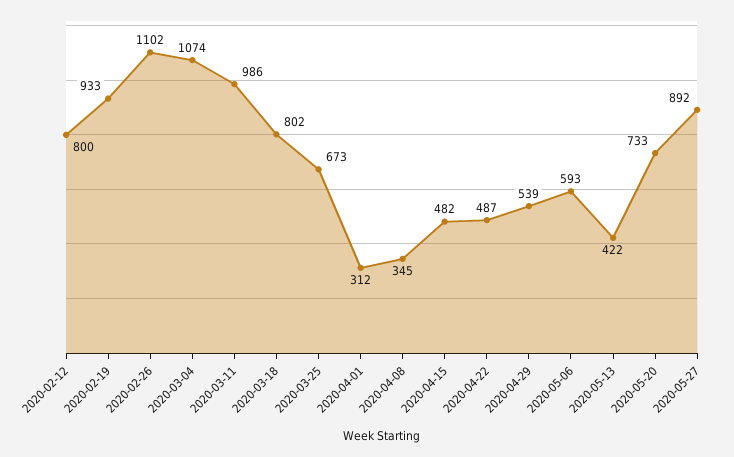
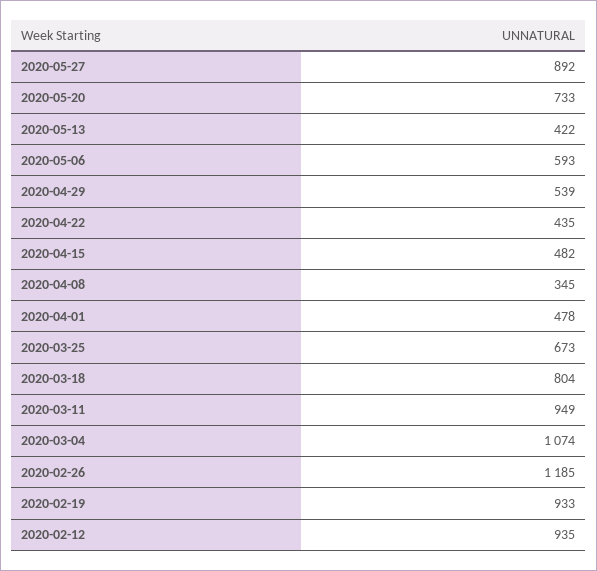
2020-02-12: 800 -> 935
2020-02-26: 1102 -> 1185
2020-03-11: 986 -> 949
2020-03-18: 802 -> 804
2020-04-01: 312 -> 478
2020-04-22: 487 -> 435

